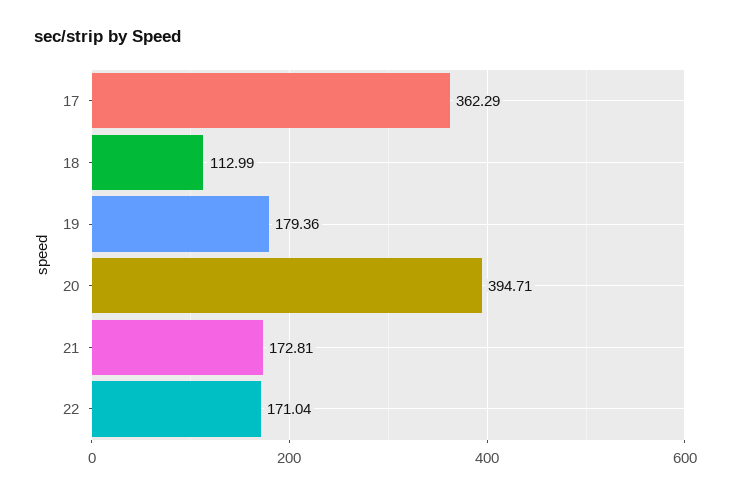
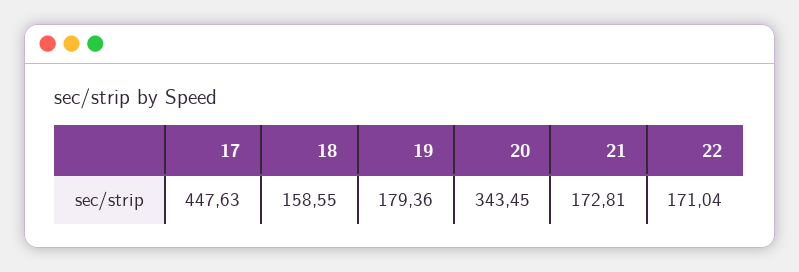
17: 362.29 -> 447.63
18: 112.99 -> 158.55
20: 394.71 -> 343.45

